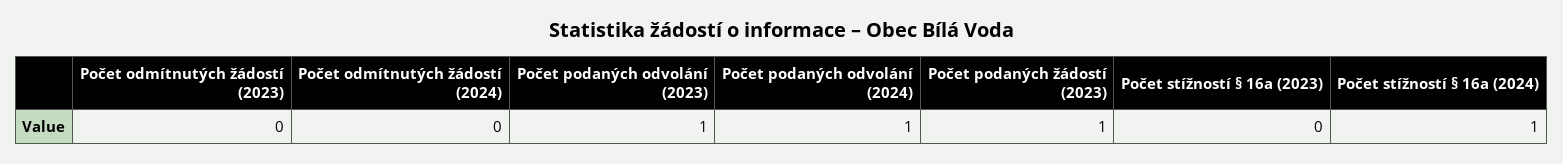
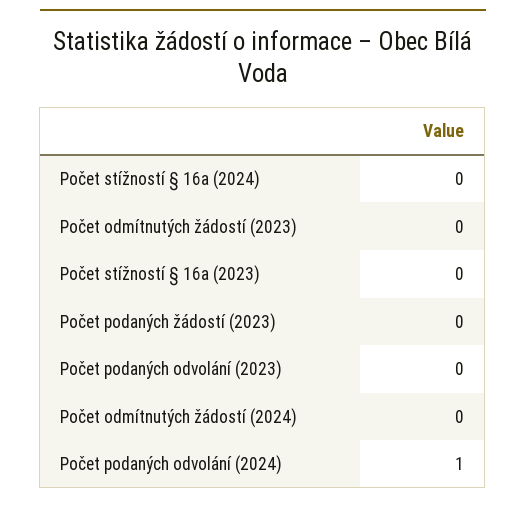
Počet podaných odvolání (2023): 1 -> 0
Počet podaných žádostí (2023): 1 -> 0
Počet stížností § 16a (2024): 1 -> 0

